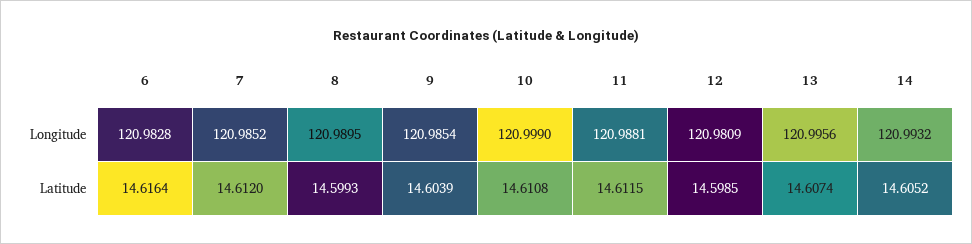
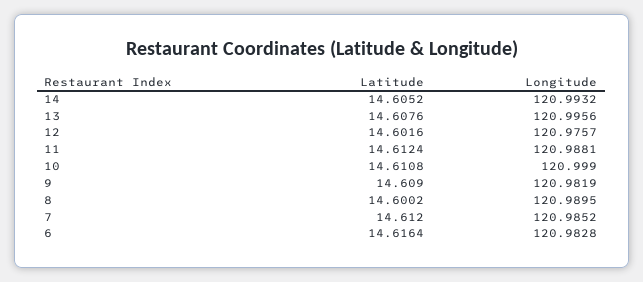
9, Longitude: 120.9854 -> 120.9819
12, Longitude: 120.9809 -> 120.9757
8, Latitude: 14.5993 -> 14.6002
9, Latitude: 14.6039 -> 14.609
11, Latitude: 14.6115 -> 14.6124
12, Latitude: 14.5985 -> 14.6016
13, Latitude: 14.6074 -> 14.6076

